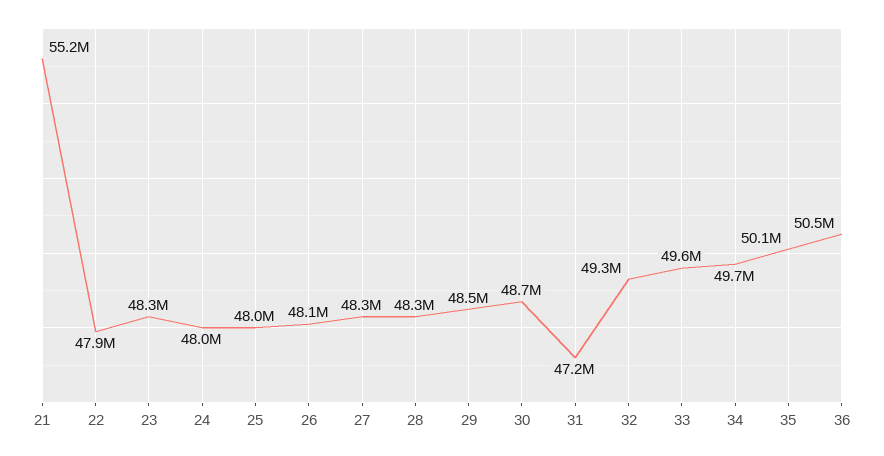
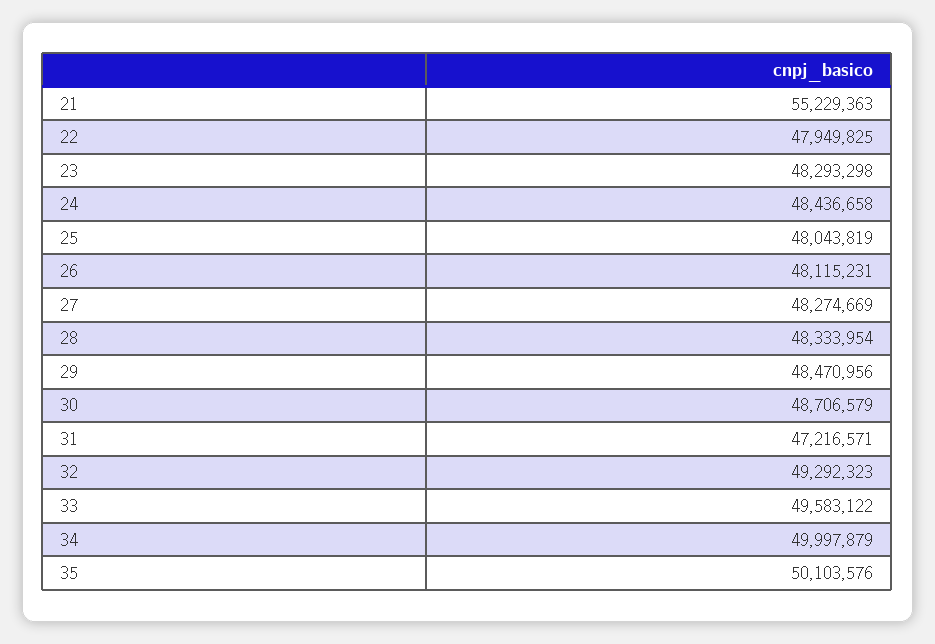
24: 48000000 -> 48436658
34: 49700000 -> 49997879
36: 50500000 -> none

